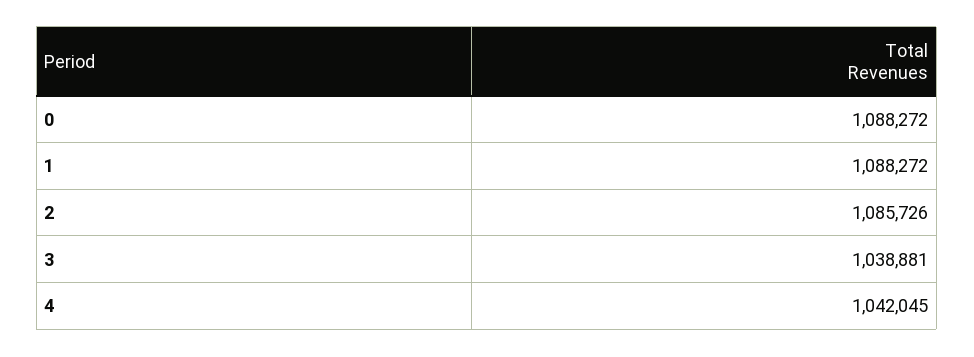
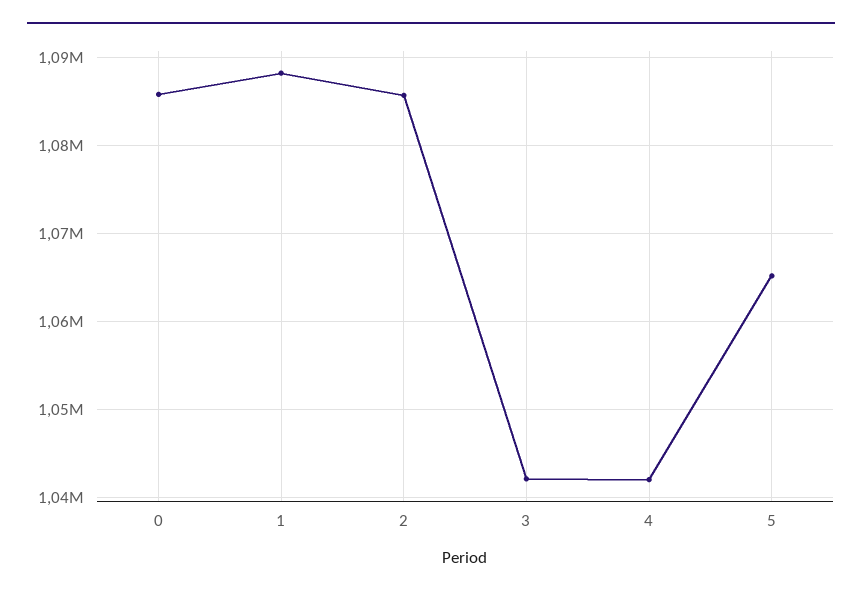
0: 1088272 -> 1086000
3: 1038881 -> 1042000
5: none -> 1065000

